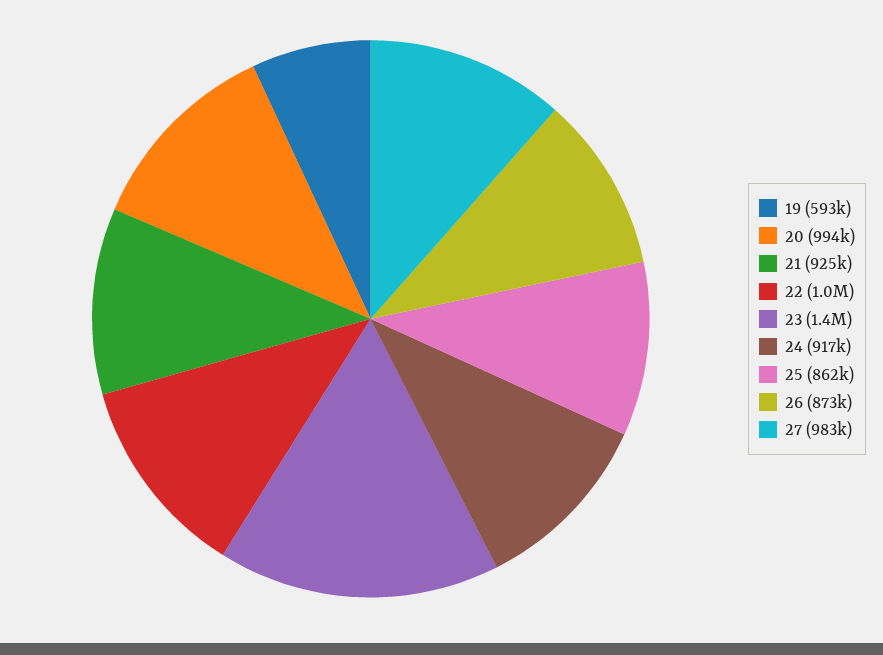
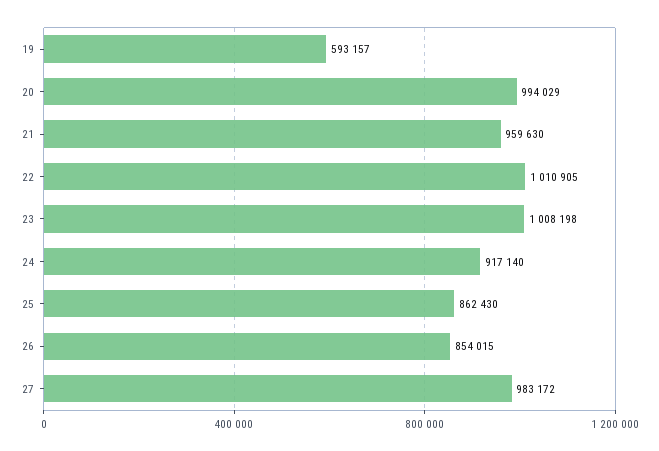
21: 925000 -> 959630
23: 1400000 -> 1008198
26: 873000 -> 854015

